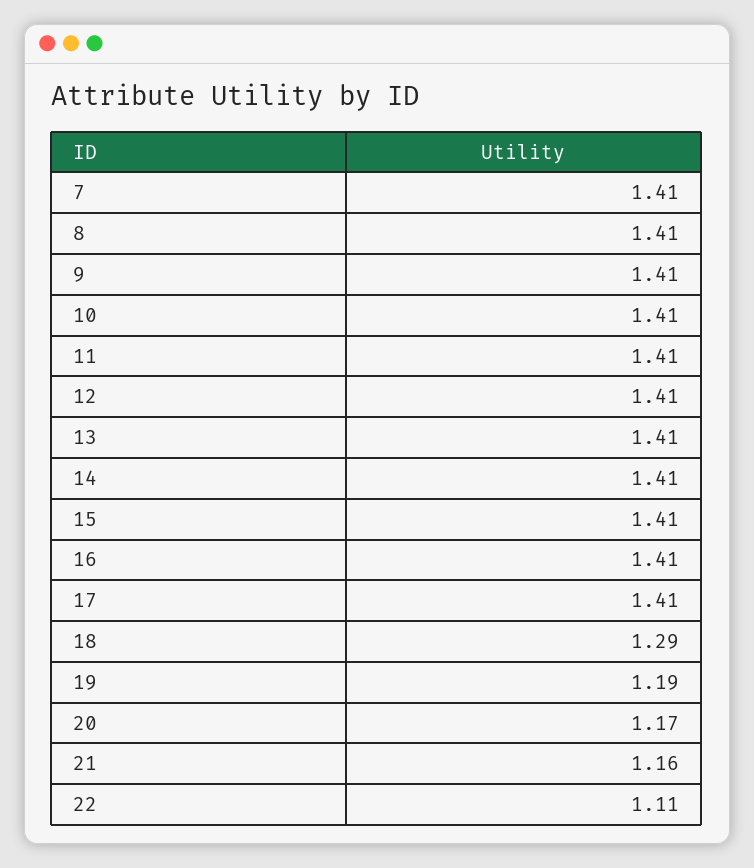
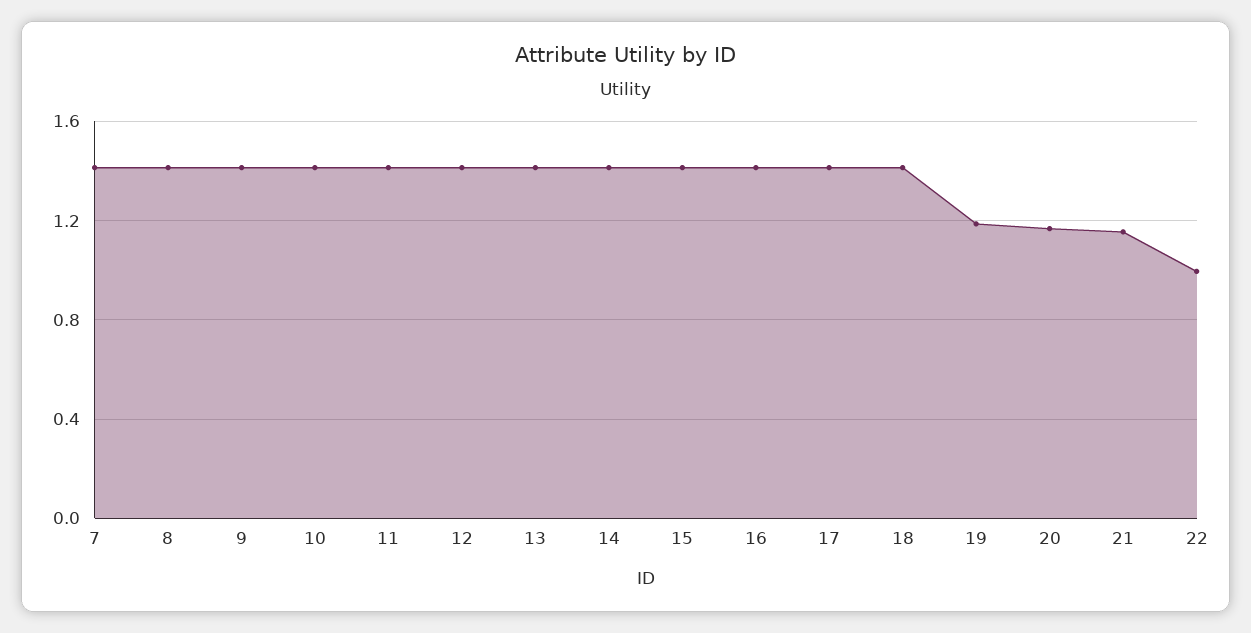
18: 1.29 -> 1.4
22: 1.11 -> 1

